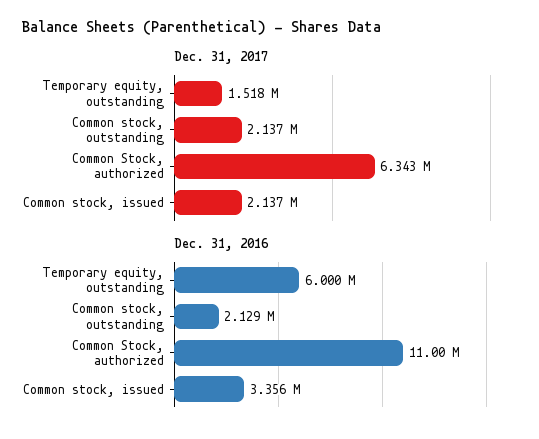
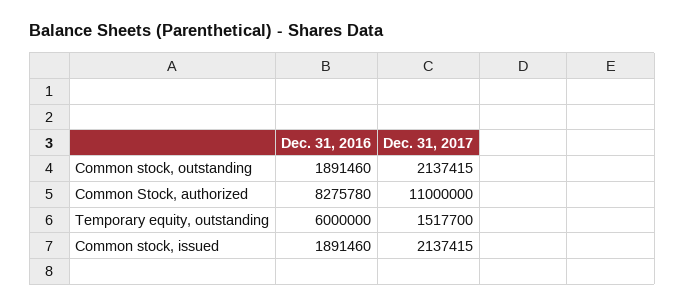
Dec. 31, 2017, Common Stock, authorized: 6343000 -> 11000000
Dec. 31, 2016, Common stock, outstanding: 2129000 -> 1891460
Dec. 31, 2016, Common Stock, authorized: 11000000 -> 8275780
Dec. 31, 2016, Common stock, issued: 3356000 -> 1891460

